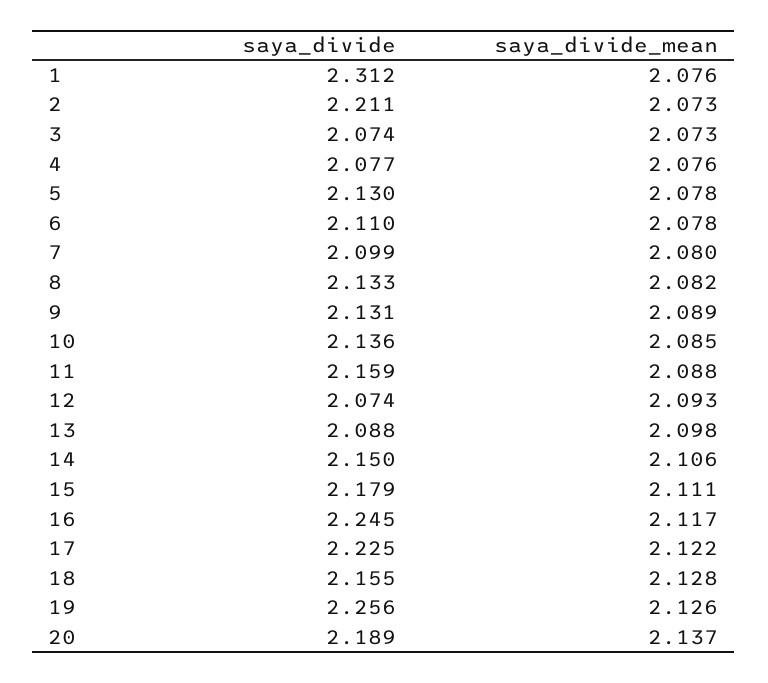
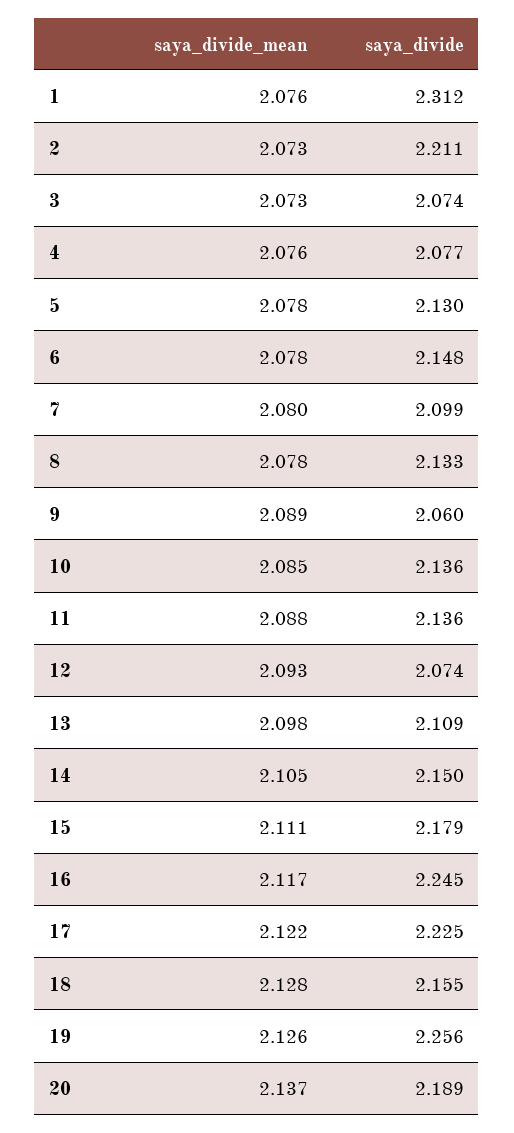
saya_divide, 6: 2.11 -> 2.148
saya_divide_mean, 8: 2.082 -> 2.078
saya_divide, 9: 2.131 -> 2.06
saya_divide, 11: 2.159 -> 2.136
saya_divide, 13: 2.088 -> 2.109
saya_divide_mean, 14: 2.106 -> 2.105

